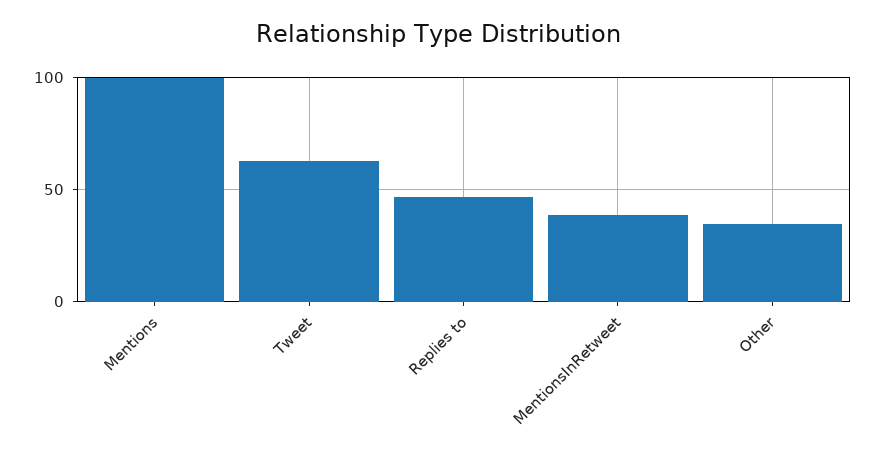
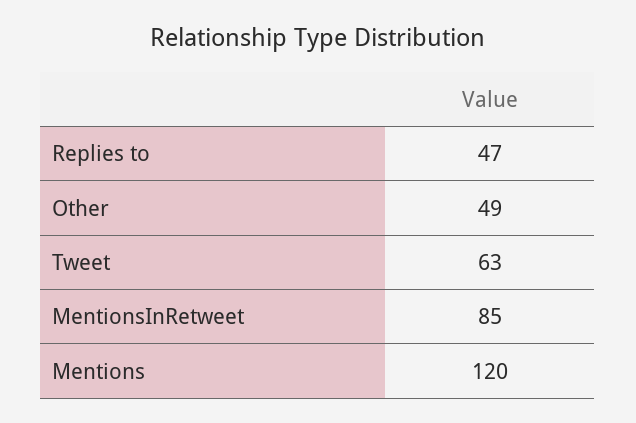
Mentions: 100 -> 120
MentionsInRetweet: 40 -> 85
Other: 35 -> 49

